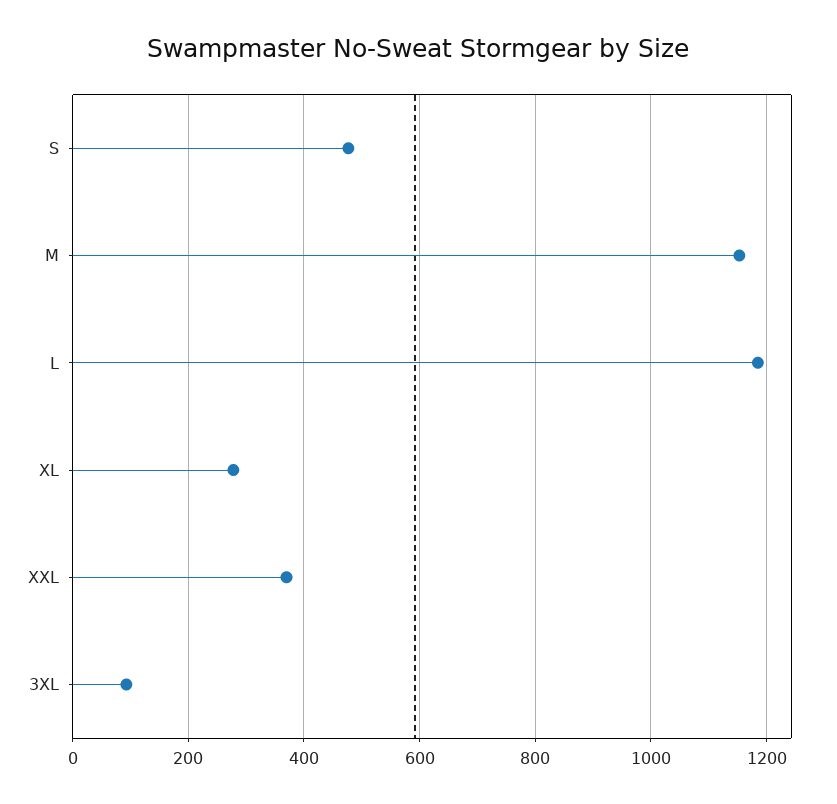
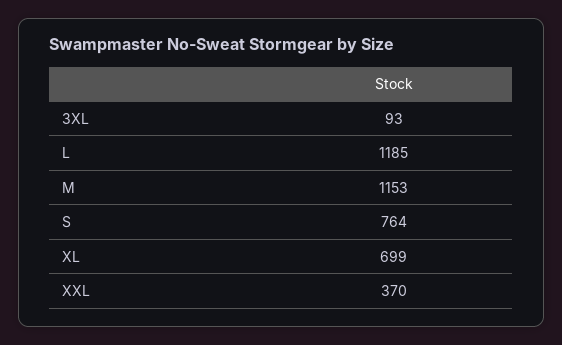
S: 480 -> 764
XL: 280 -> 699

